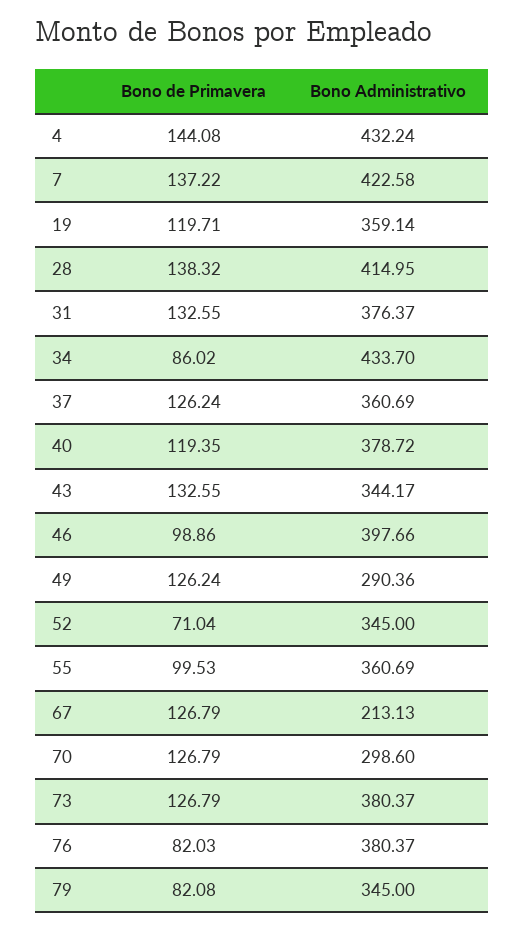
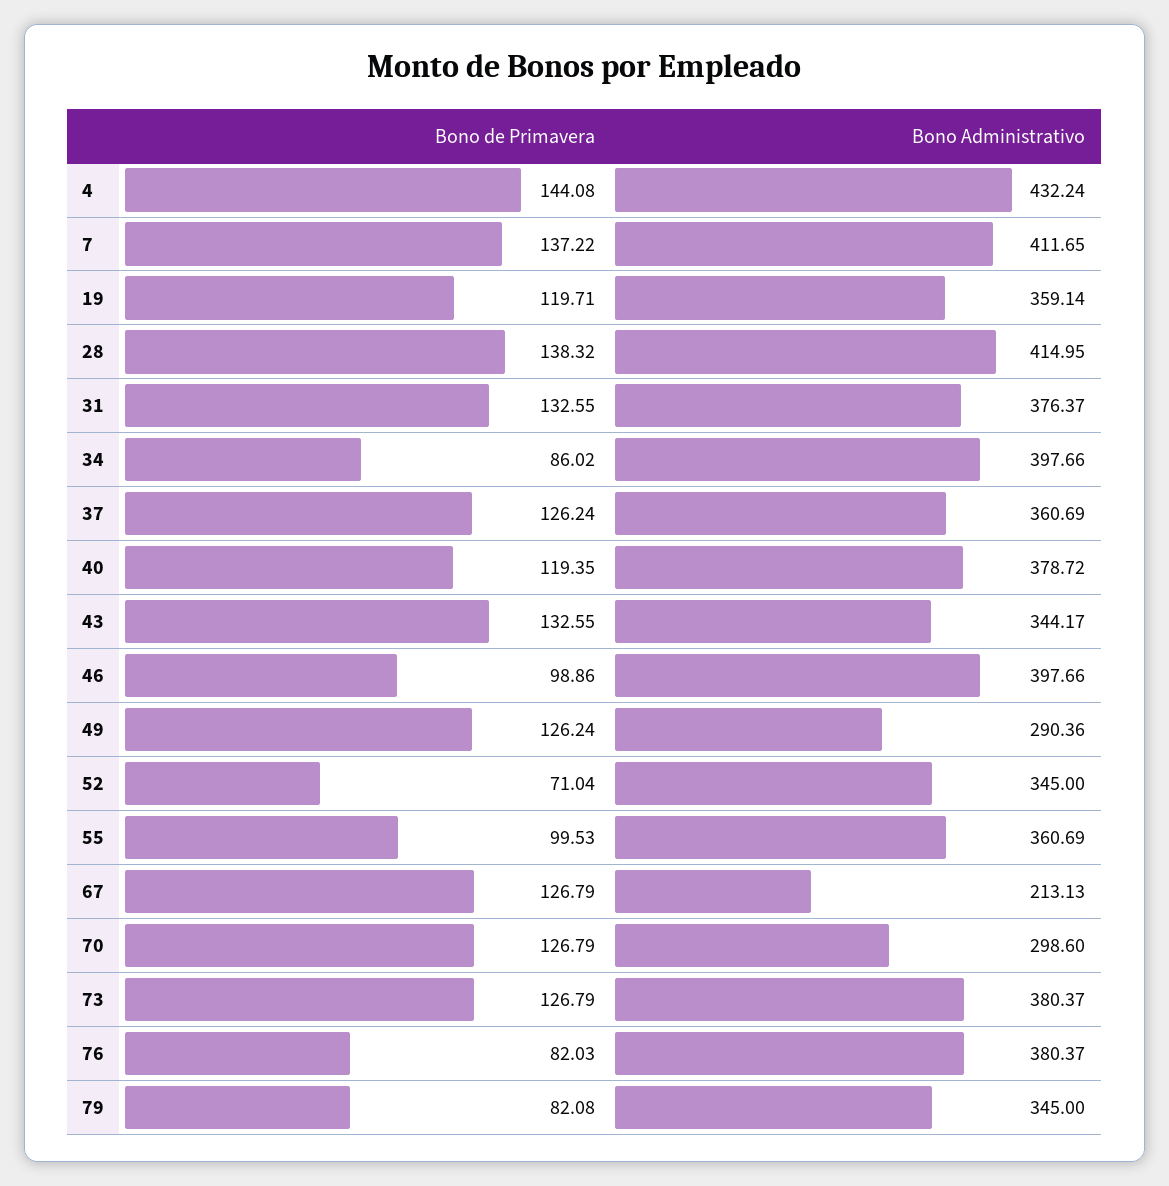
Bono Administrativo, 7: 422.58 -> 411.65
Bono Administrativo, 34: 433.7 -> 397.66

